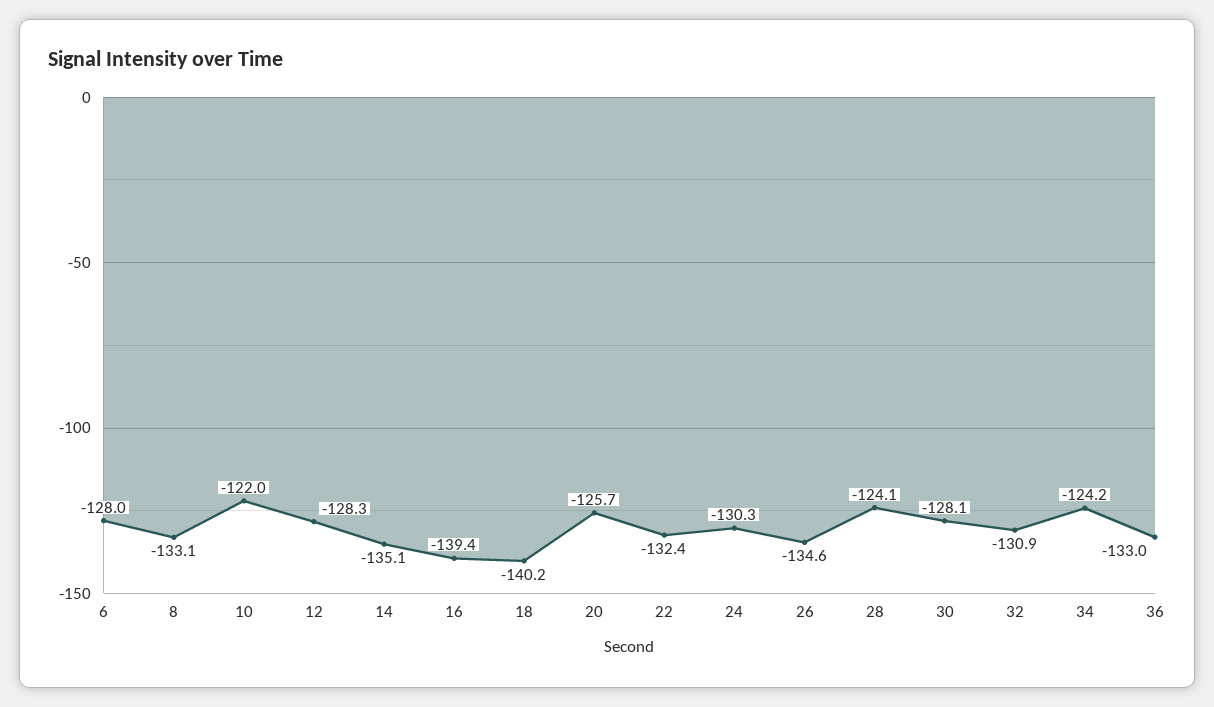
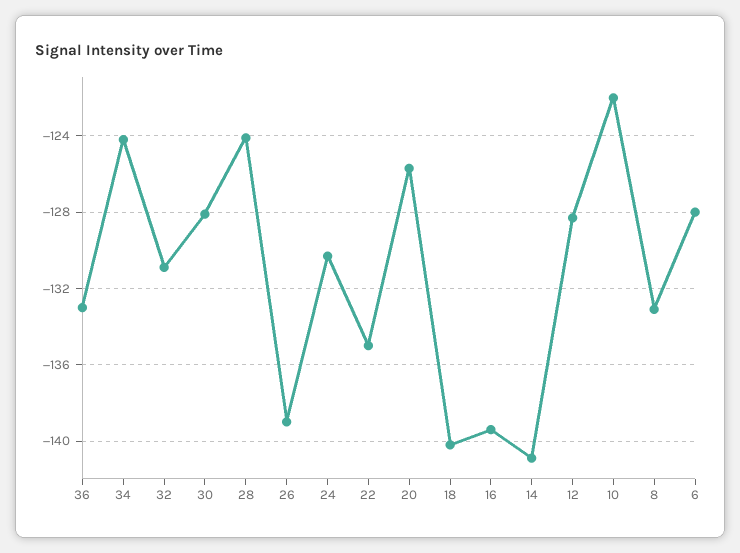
14: -135.1 -> -141
22: -132.4 -> -135
26: -134.6 -> -139

